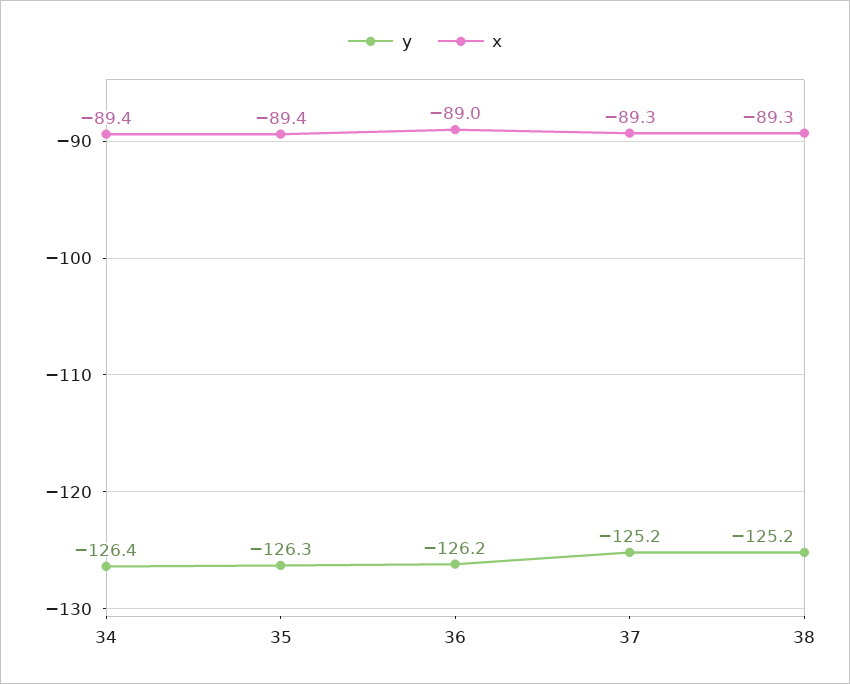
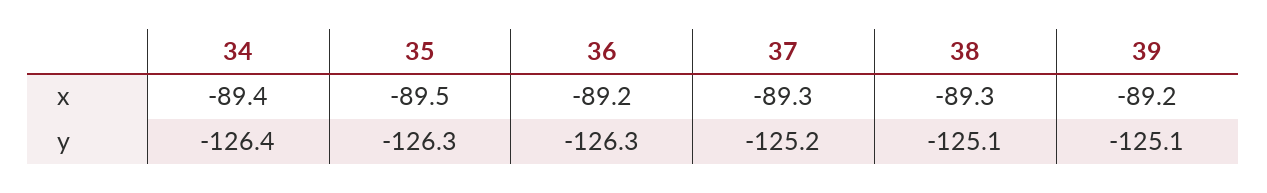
x, 35: -89.4 -> -89.5
y, 36: -126.2 -> -126.3
x, 36: -89 -> -89.2
y, 38: -125.2 -> -125.1
x, 39: none -> -89.2
y, 39: none -> -125.1

